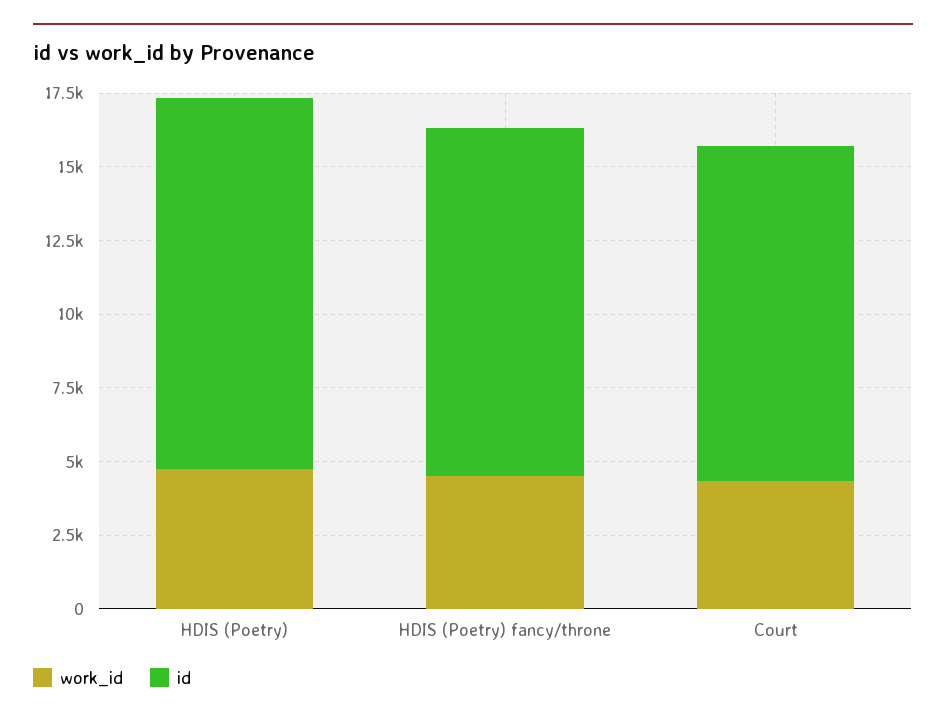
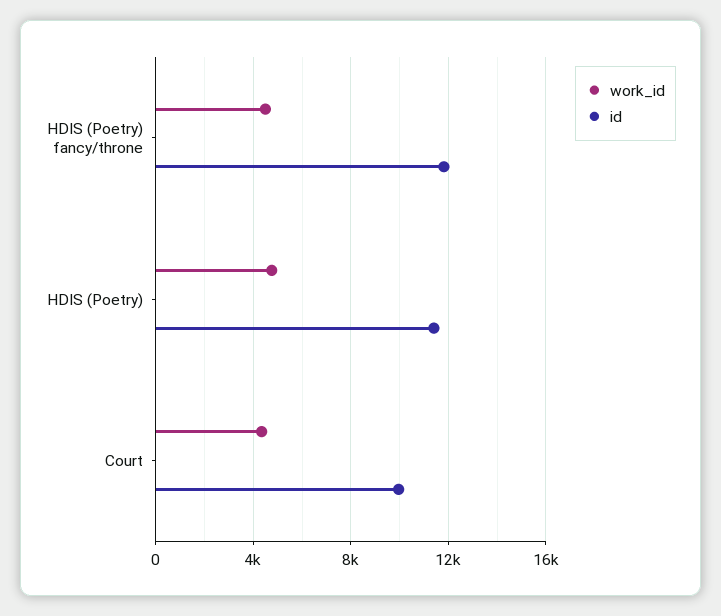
id, HDIS (Poetry): 12500 -> 11500
id, Court: 11500 -> 10000

